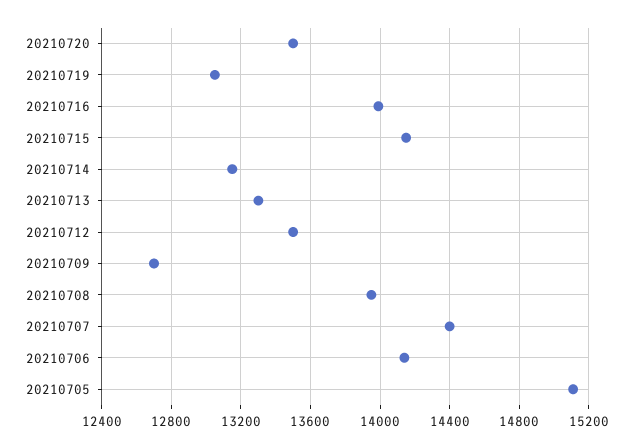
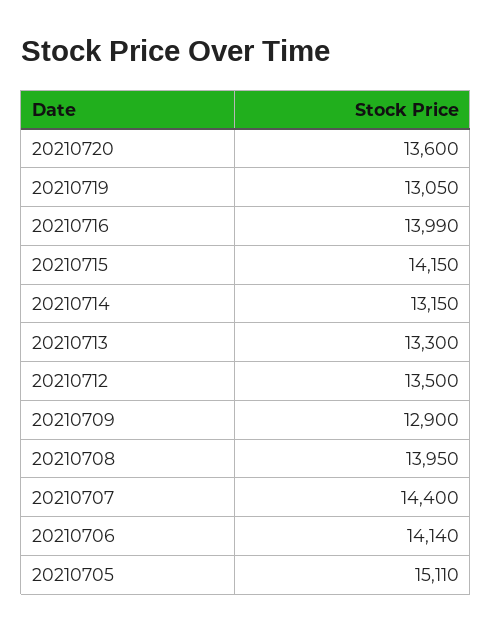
20210720: 13500 -> 13600
20210709: 12700 -> 12900

